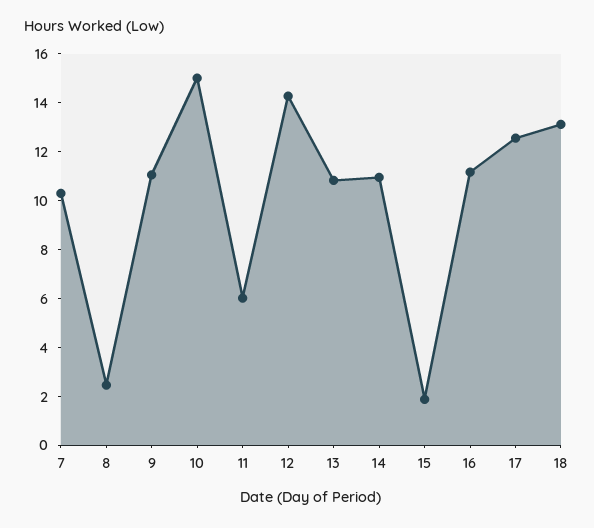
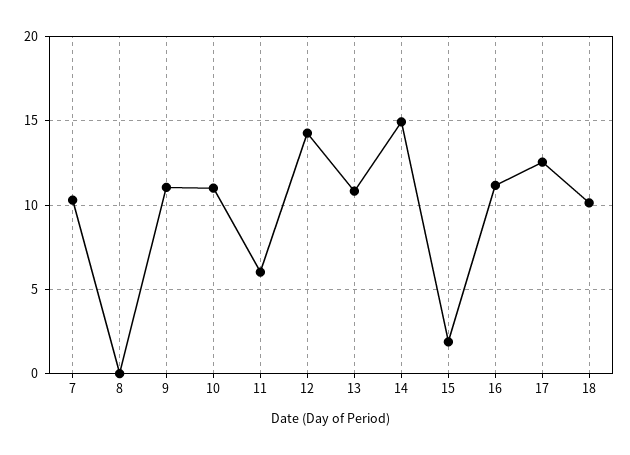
8: 2.5 -> 0
10: 15 -> 11
14: 11 -> 15
18: 13 -> 10

